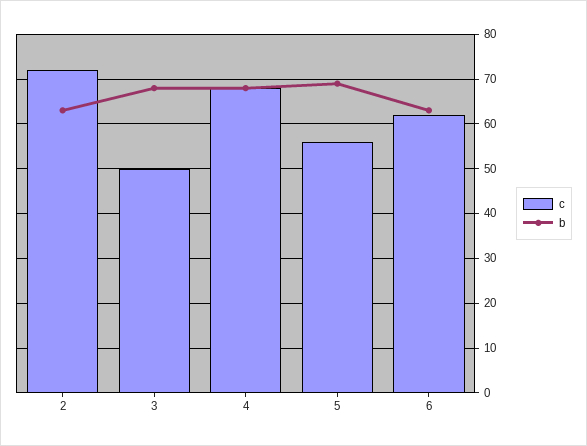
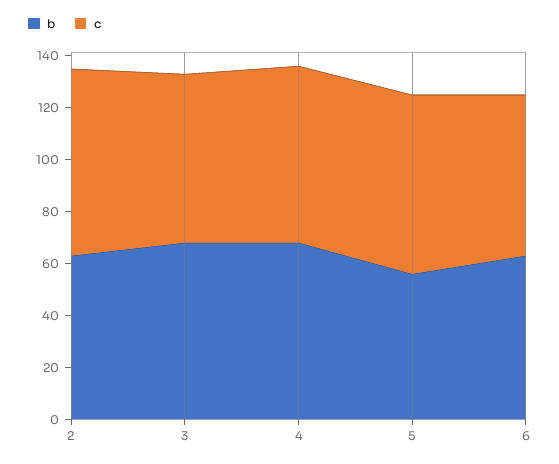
c, 3: 50 -> 65
c, 5: 55 -> 70
b, 5: 70 -> 55

